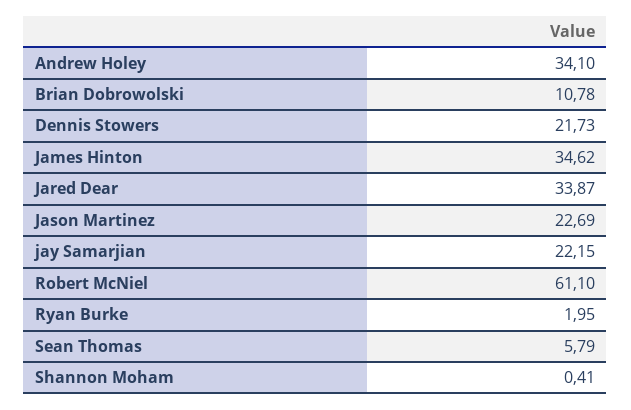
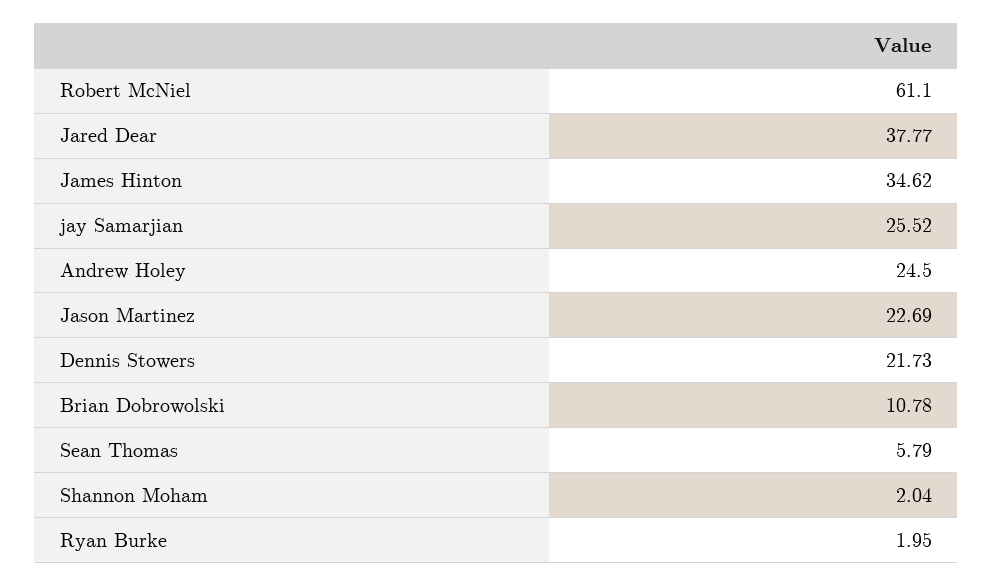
Andrew Holey: 34.1 -> 24.5
Jared Dear: 33.87 -> 37.77
jay Samarjian: 22.15 -> 25.52
Shannon Moham: 0.41 -> 2.04

